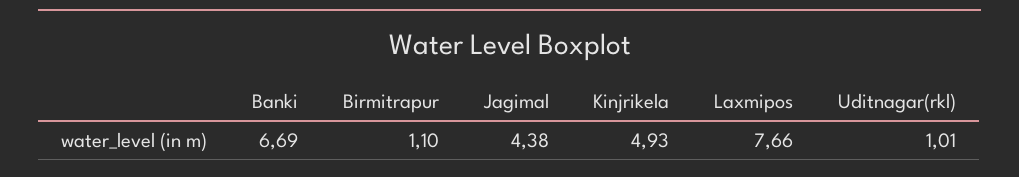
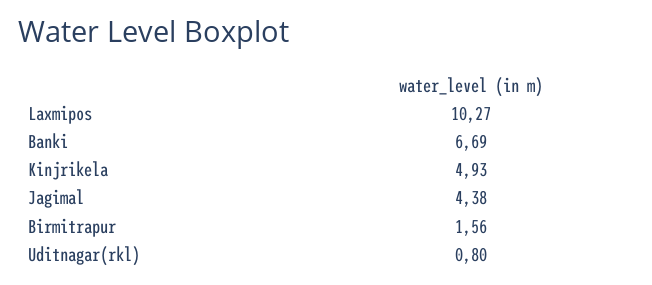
Birmitrapur: 1.1 -> 1.56
Laxmipos: 7.66 -> 10.27
Uditnagar(rkl): 1.01 -> 0.8

